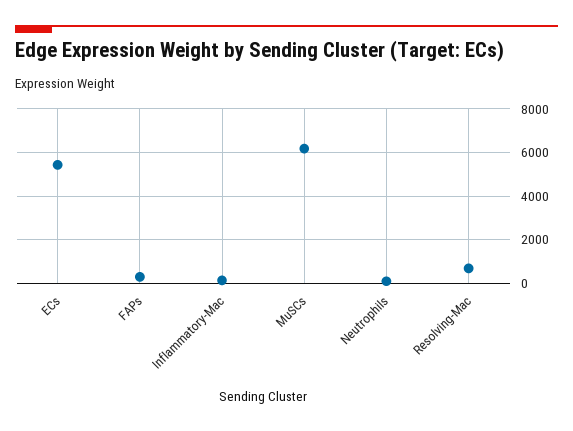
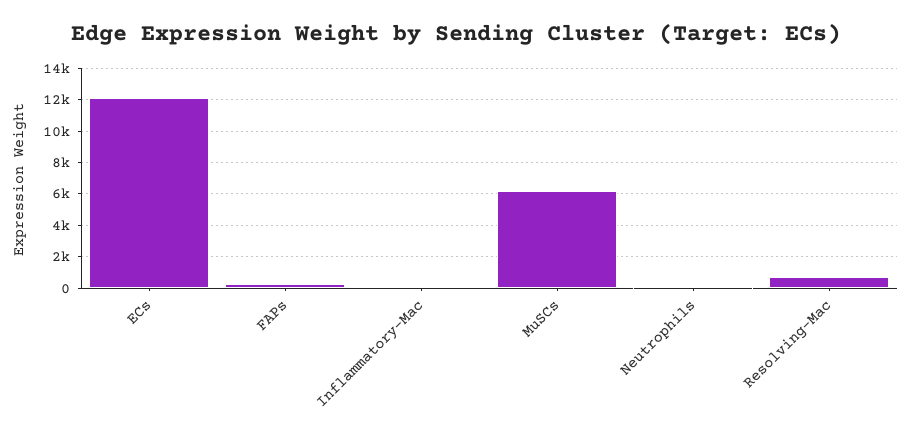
ECs: 5500 -> 12000

